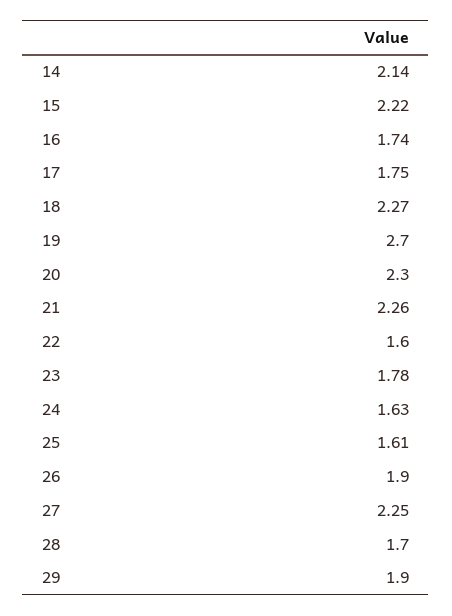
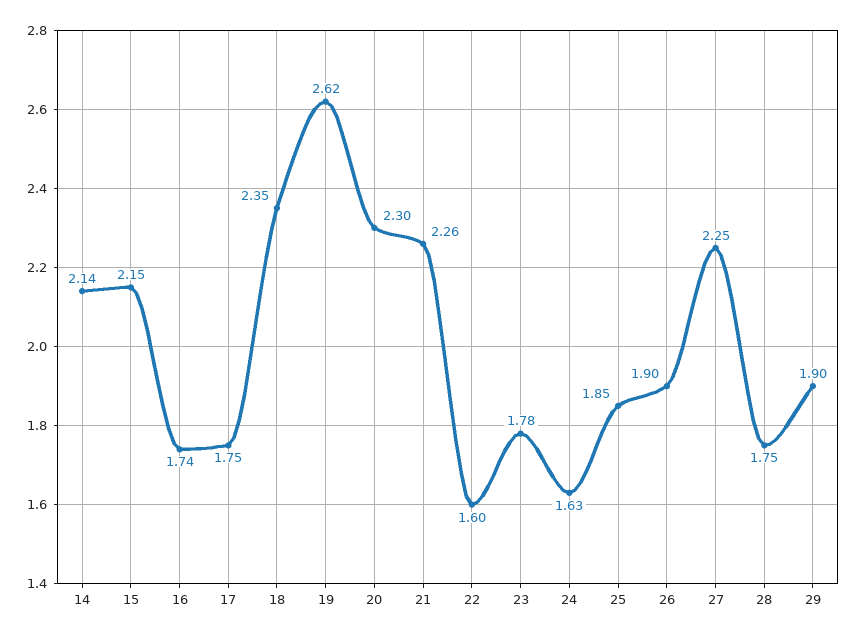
15: 2.22 -> 2.15
18: 2.27 -> 2.35
19: 2.7 -> 2.62
25: 1.61 -> 1.85
28: 1.7 -> 1.75

